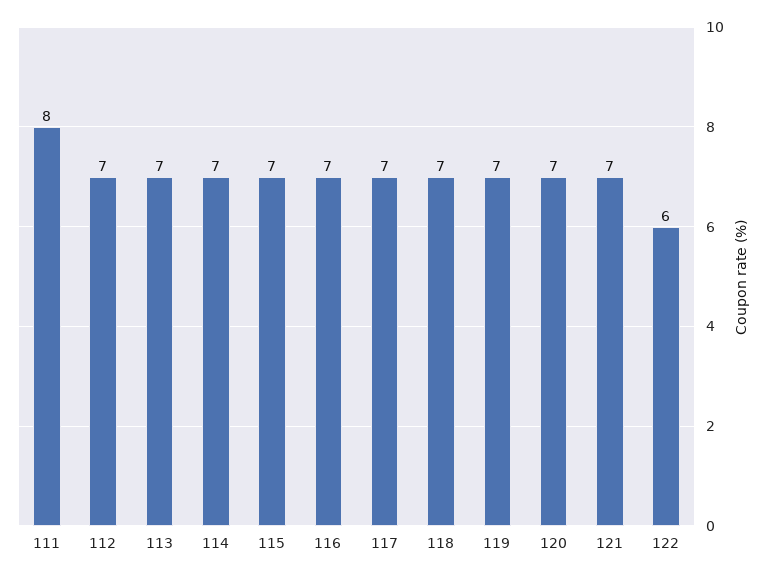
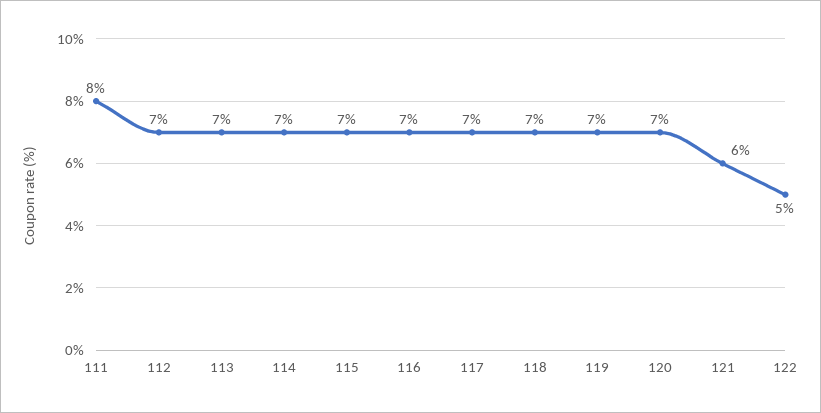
121: 7 -> 6
122: 6 -> 5

